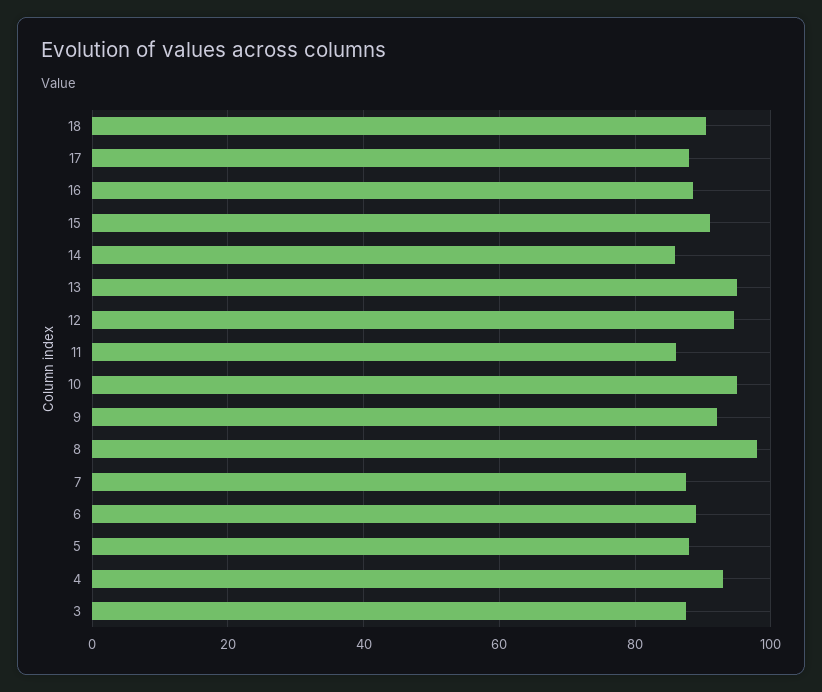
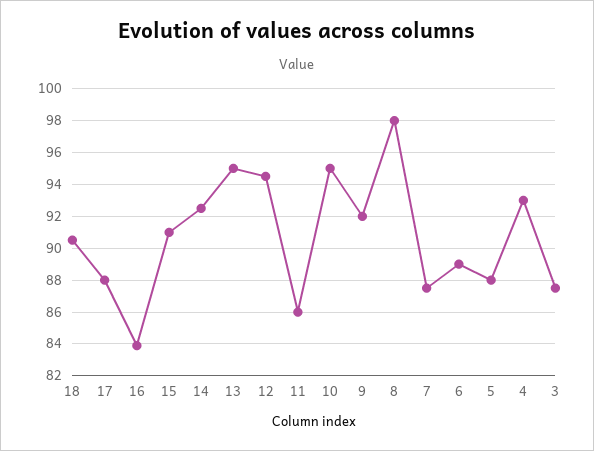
16: 88 -> 84
14: 86 -> 92.5

